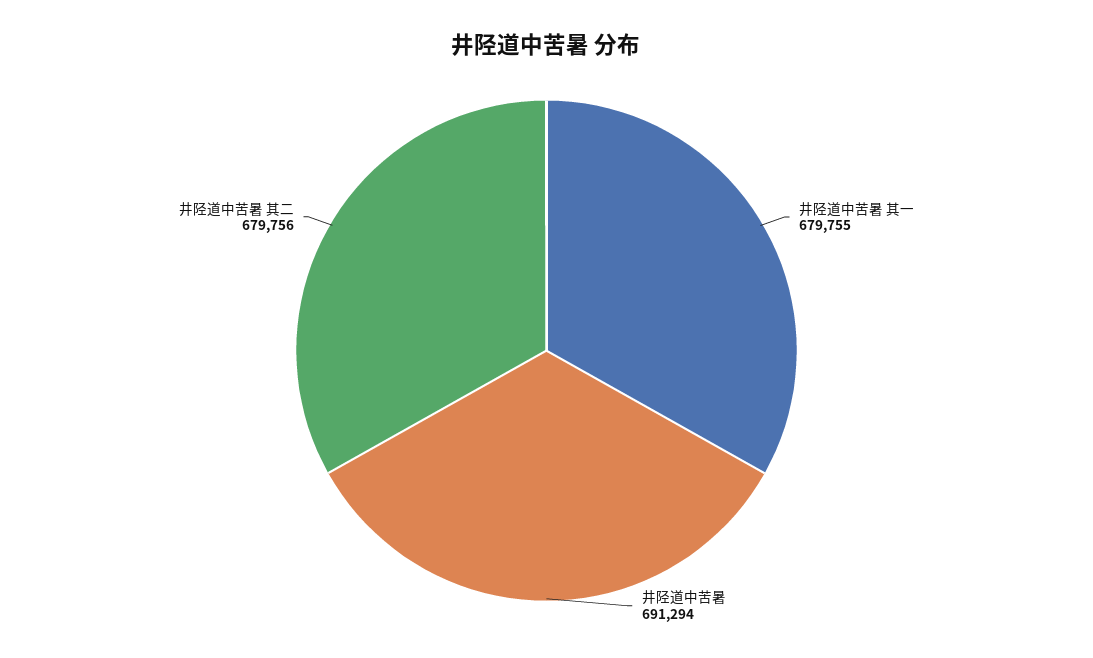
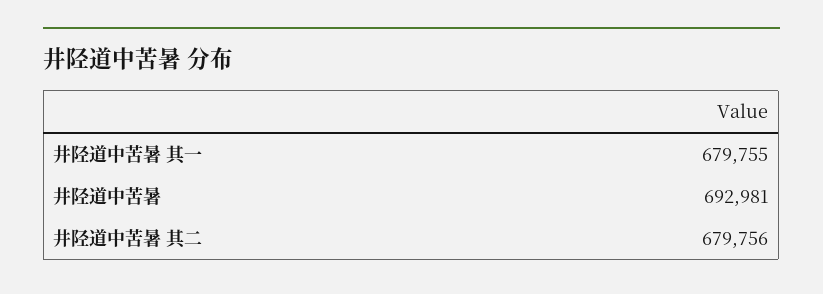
井陉道中苦暑: 691294 -> 692981

